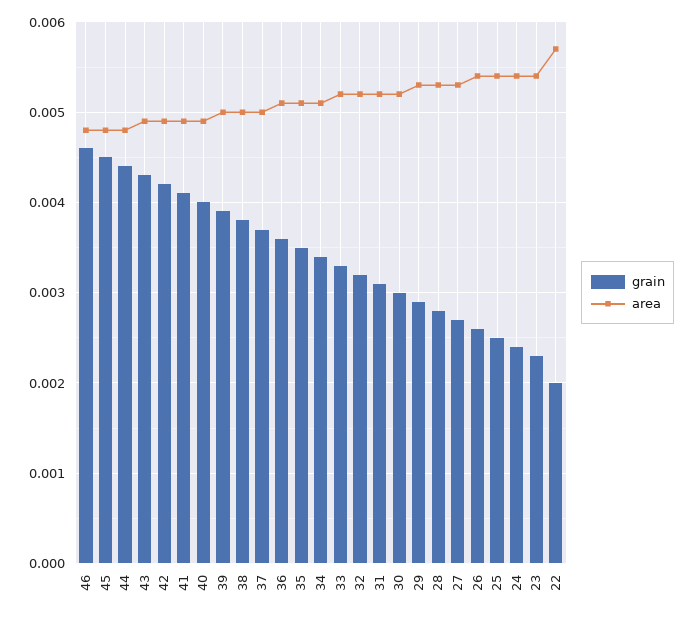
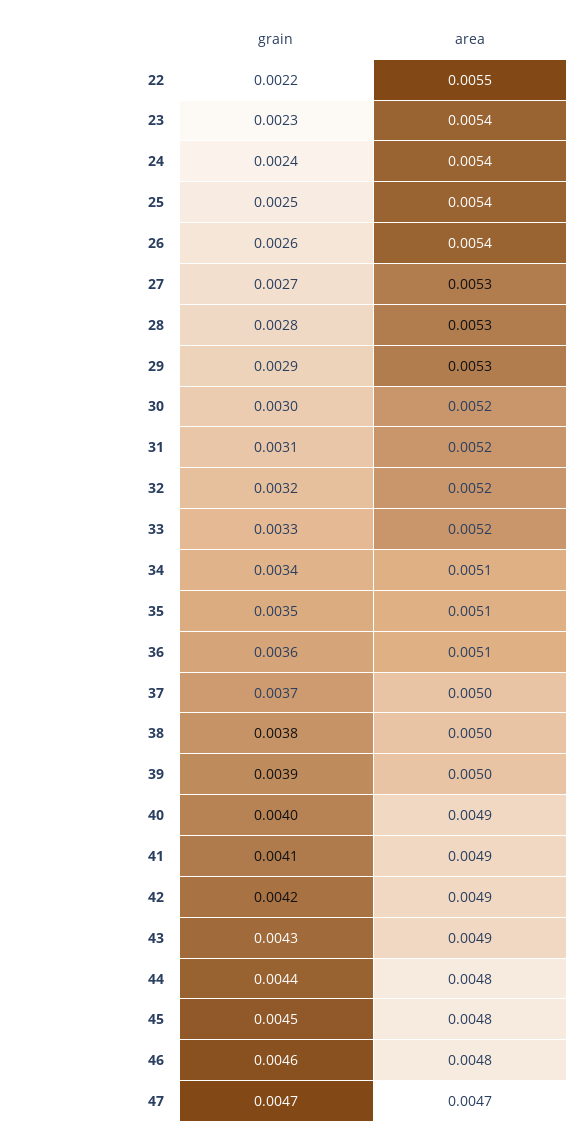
grain, 22: 0.002 -> 0.0022
area, 22: 0.0057 -> 0.0055
grain, 47: none -> 0.0047
area, 47: none -> 0.0047

